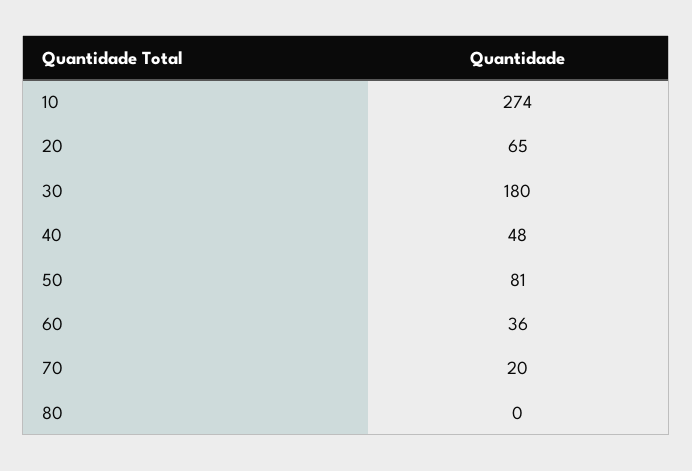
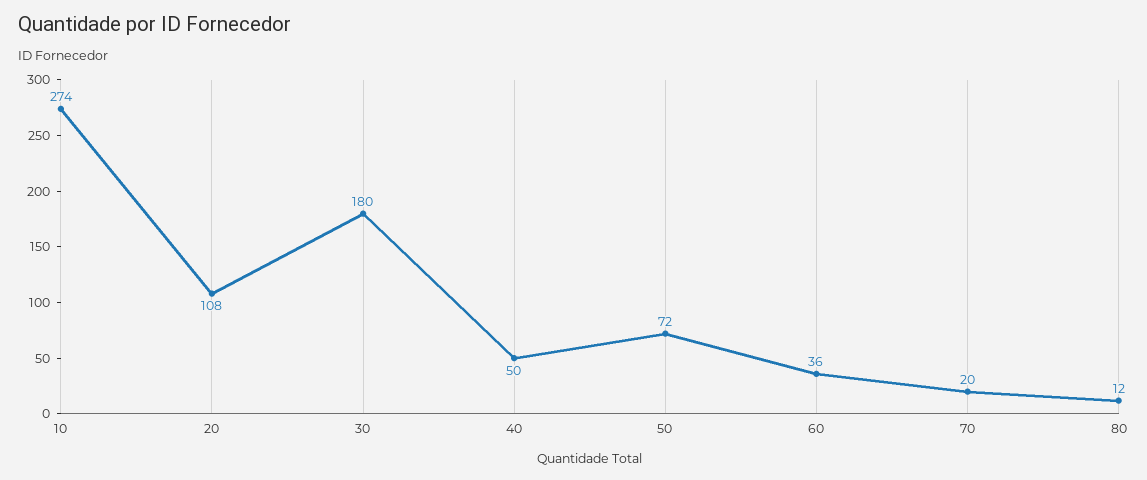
20: 65 -> 108
40: 48 -> 50
50: 81 -> 72
80: 0 -> 12

